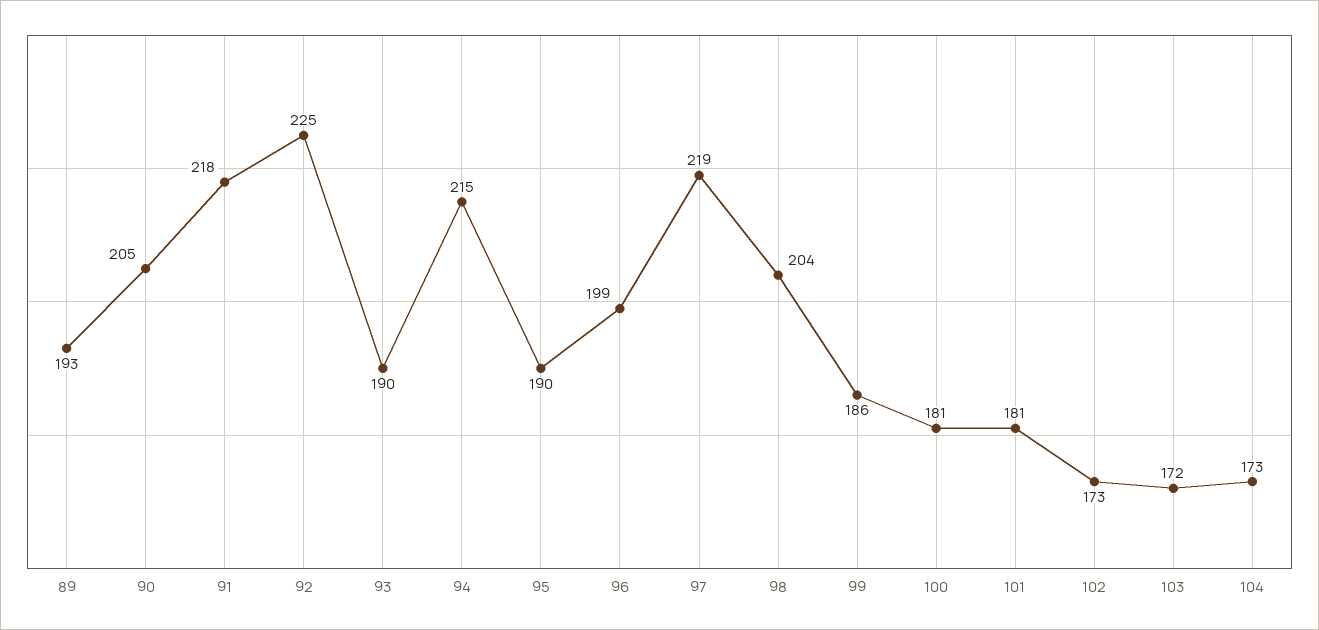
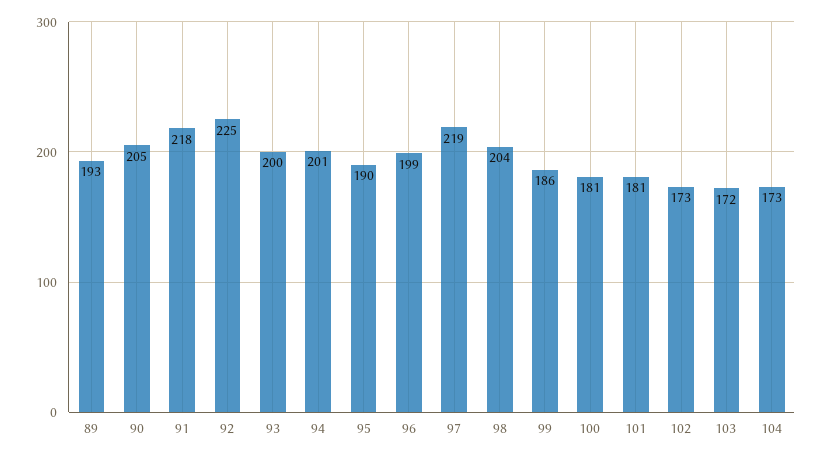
93: 190 -> 200
94: 215 -> 201

